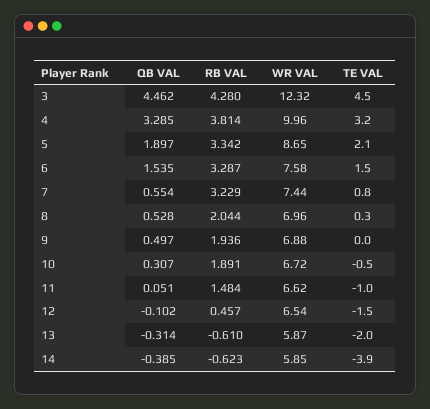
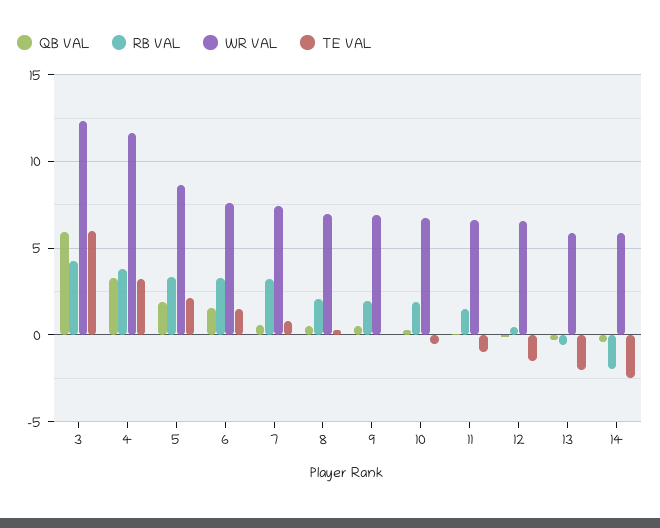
QB VAL, 3: 4.462 -> 6
TE VAL, 3: 4.5 -> 6
WR VAL, 4: 9.96 -> 11.5
RB VAL, 14: -0.623 -> -2
TE VAL, 14: -3.9 -> -2.5

